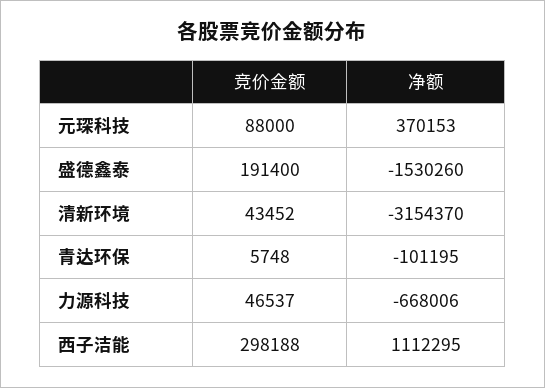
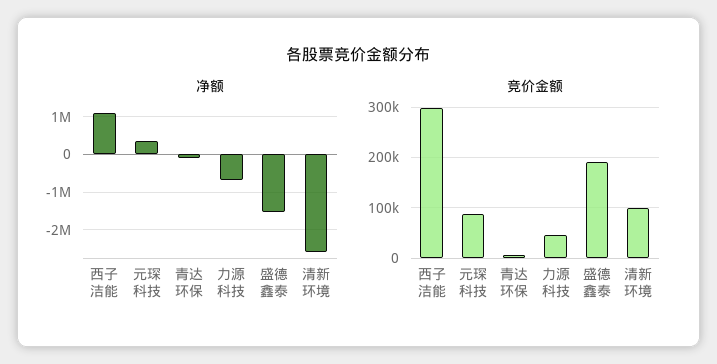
竞价金额, 清新环境: 43452 -> 100000
净额, 清新环境: -3154370 -> -2600000

